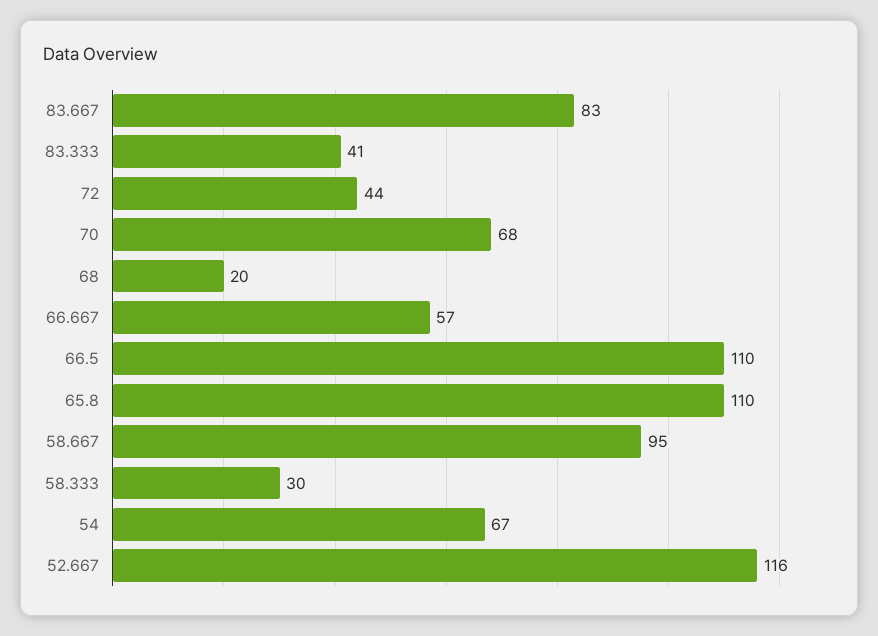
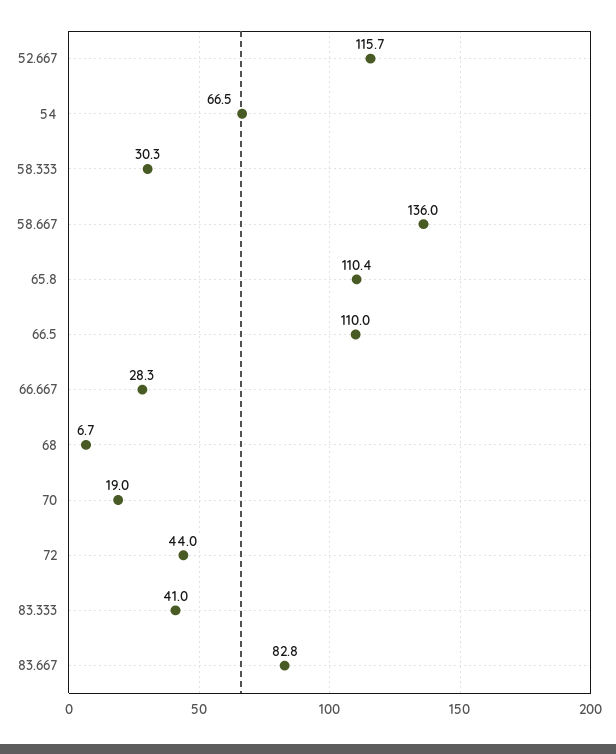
70: 68 -> 19
68: 20 -> 6.7
66.667: 57 -> 28.3
58.667: 95 -> 136

